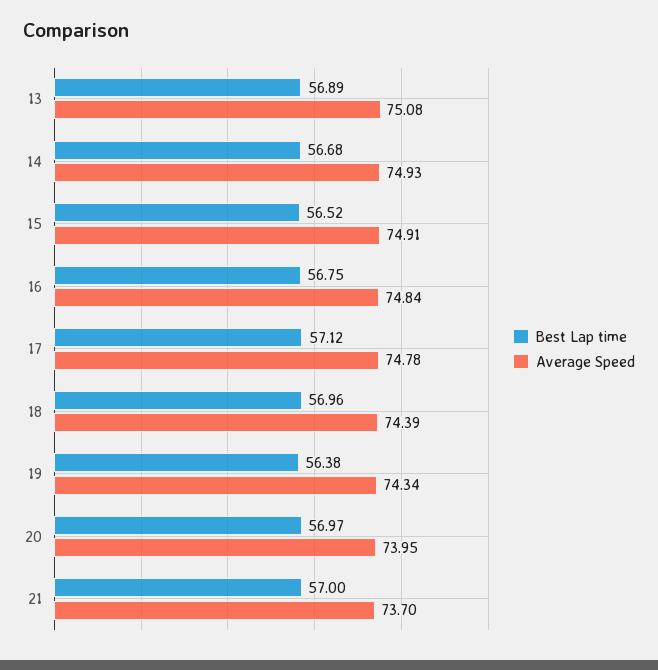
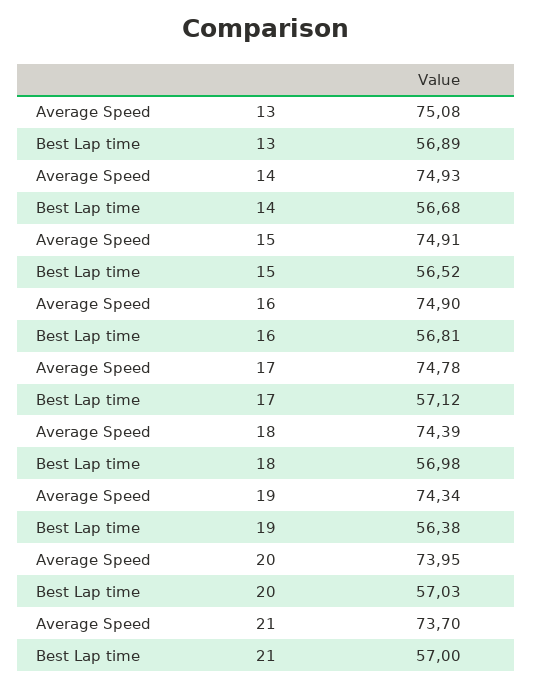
Best Lap time, 16: 56.75 -> 56.81
Average Speed, 16: 74.84 -> 74.9
Best Lap time, 18: 56.96 -> 56.98
Best Lap time, 20: 56.97 -> 57.03

